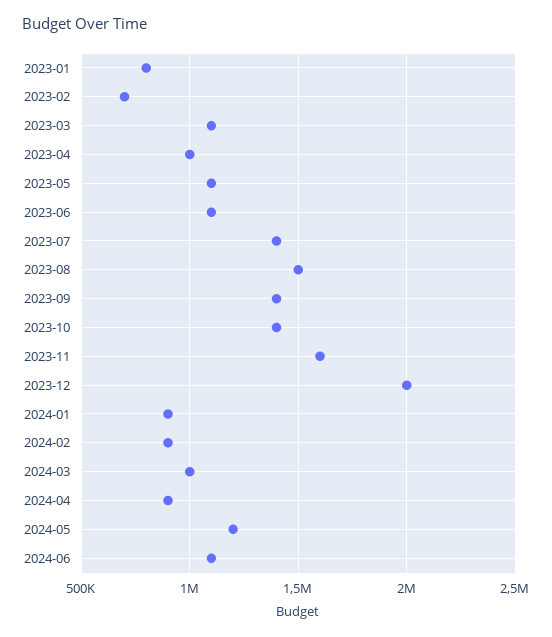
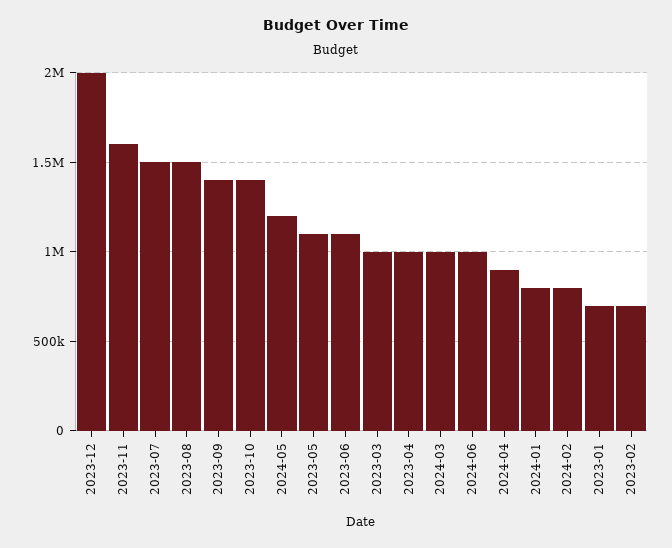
2023-01: 800000 -> 700000
2023-03: 1100000 -> 1000000
2023-07: 1400000 -> 1500000
2024-01: 900000 -> 800000
2024-02: 900000 -> 800000
2024-06: 1100000 -> 1000000

